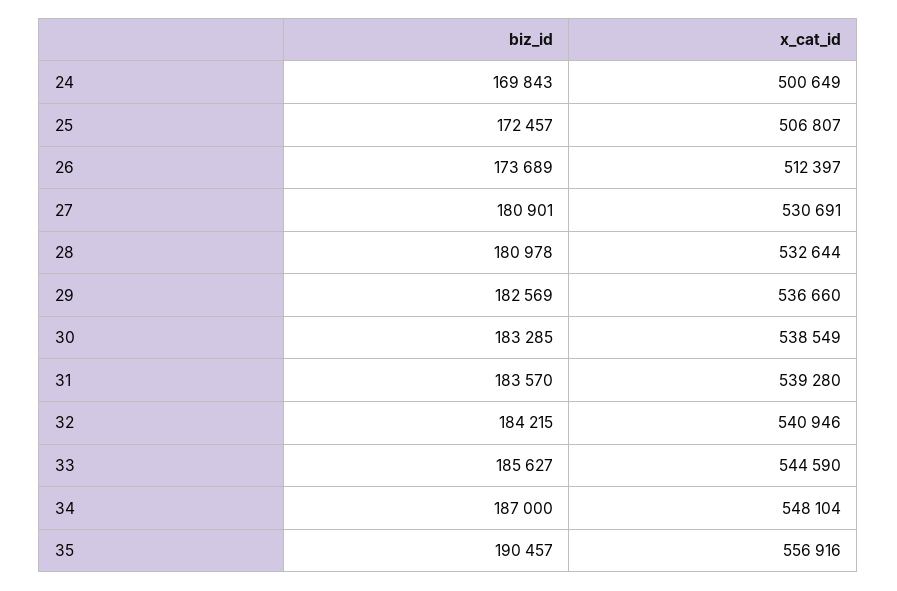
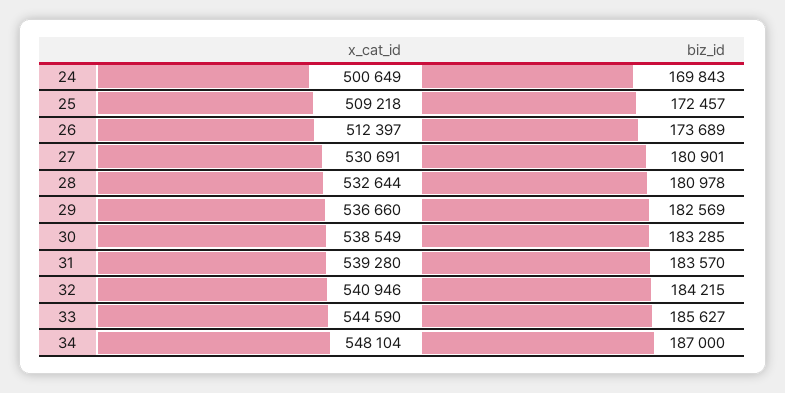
x_cat_id, 25: 506807 -> 509218
biz_id, 35: 190457 -> none
x_cat_id, 35: 556916 -> none

